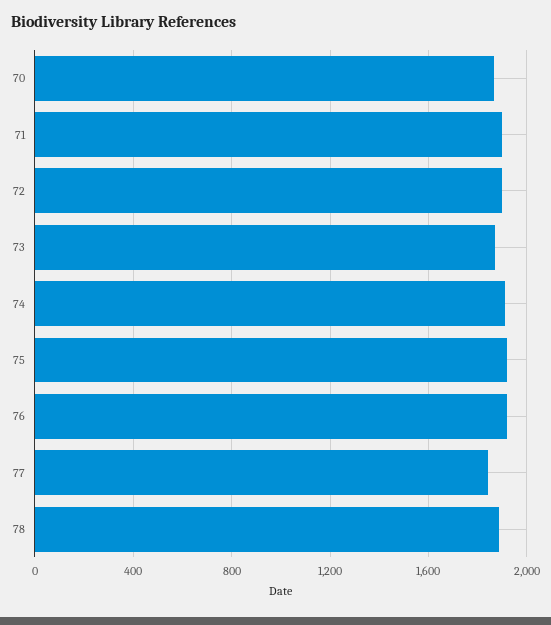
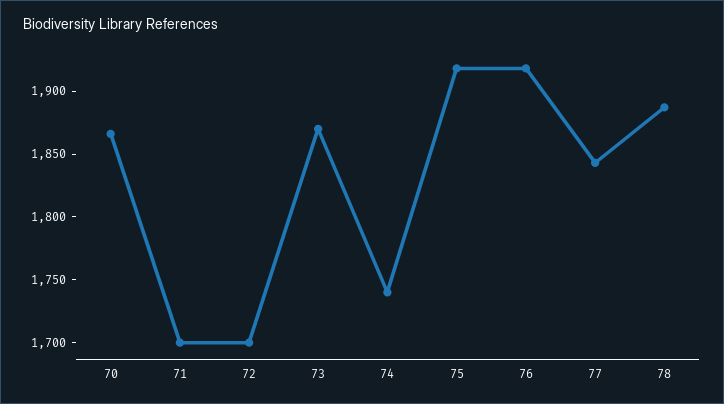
71: 1900 -> 1700
72: 1900 -> 1700
74: 1900 -> 1740

